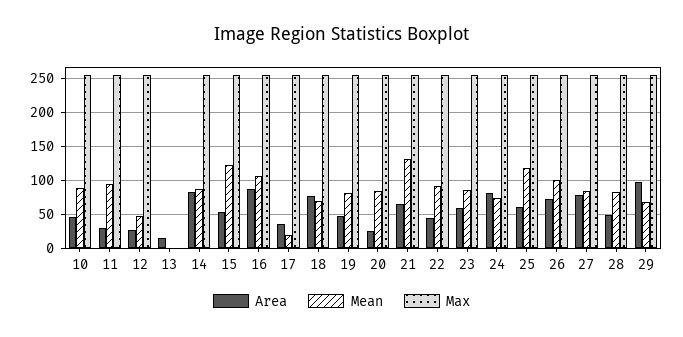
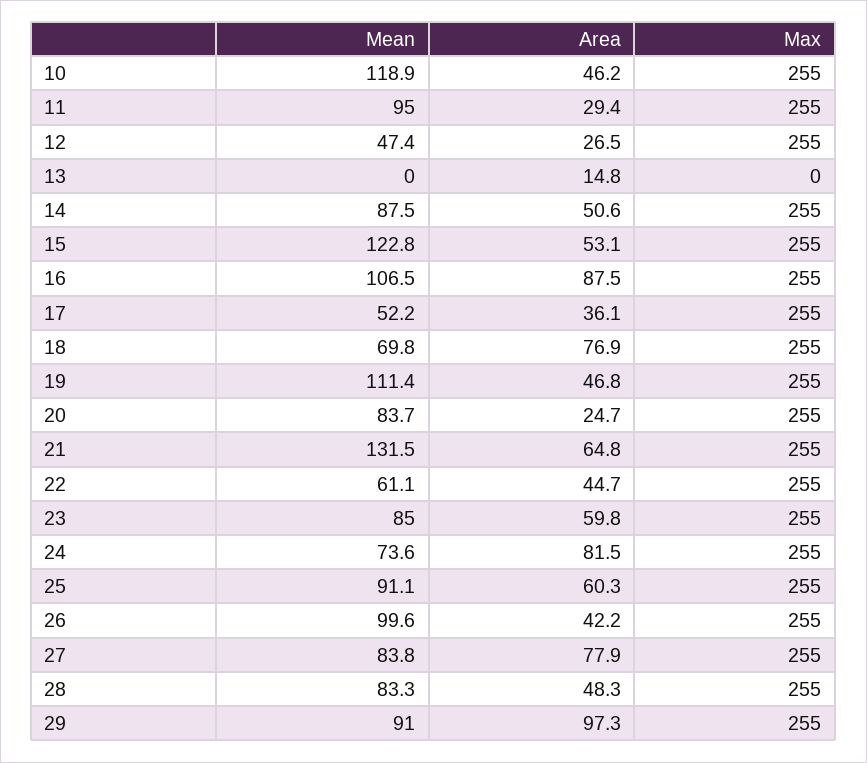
Mean, 10: 90 -> 118.9
Area, 14: 80 -> 50.6
Mean, 17: 20 -> 52.2
Mean, 19: 80 -> 111.4
Mean, 22: 90 -> 61.1
Mean, 25: 120 -> 91.1
Area, 26: 70 -> 42.2
Mean, 29: 70 -> 91

